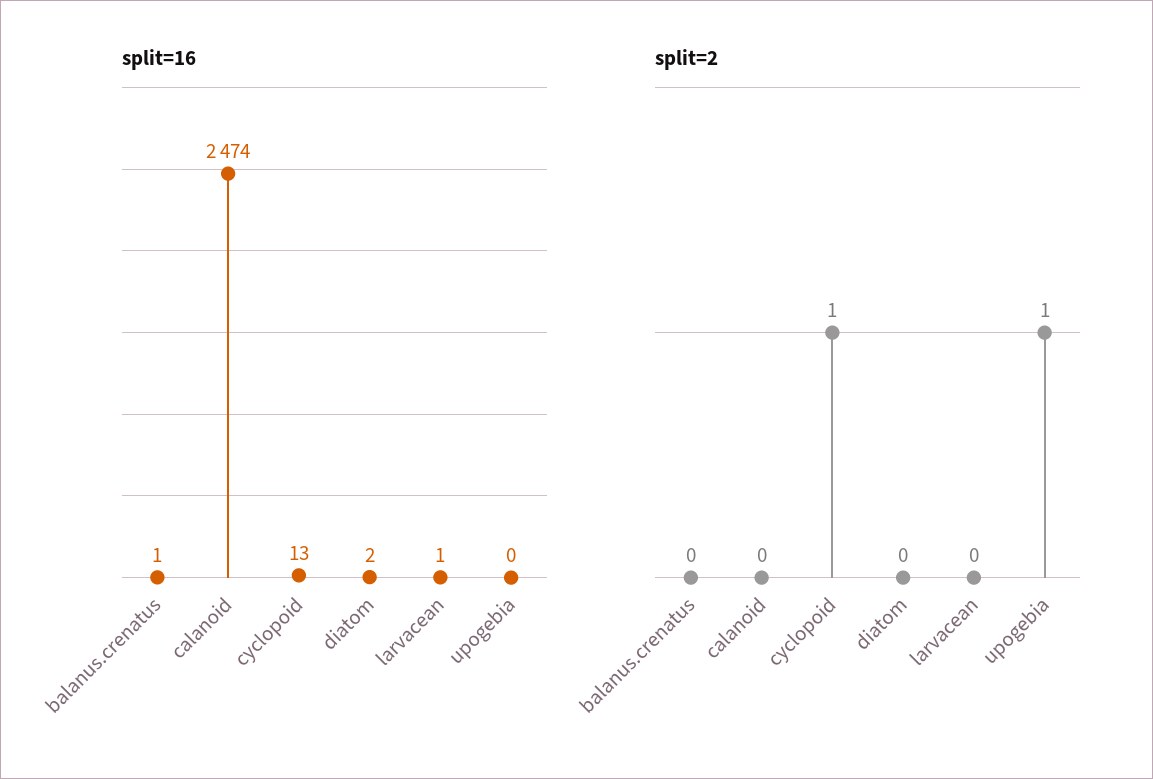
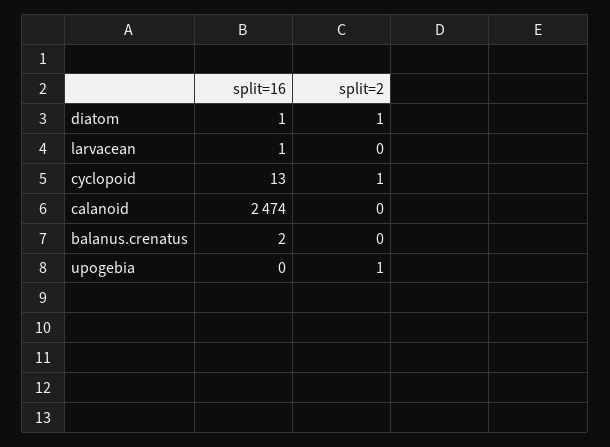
split=16, balanus.crenatus: 1 -> 2
split=16, diatom: 2 -> 1
split=2, diatom: 0 -> 1

